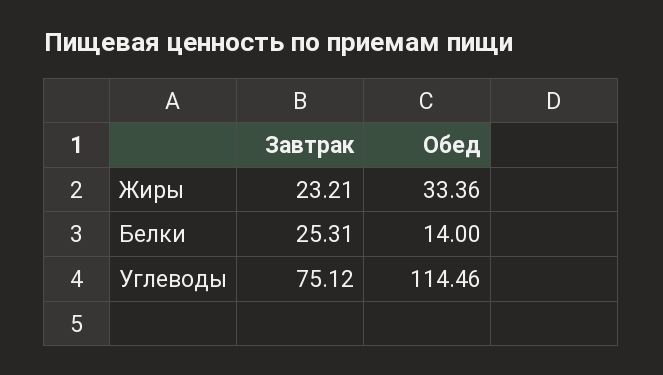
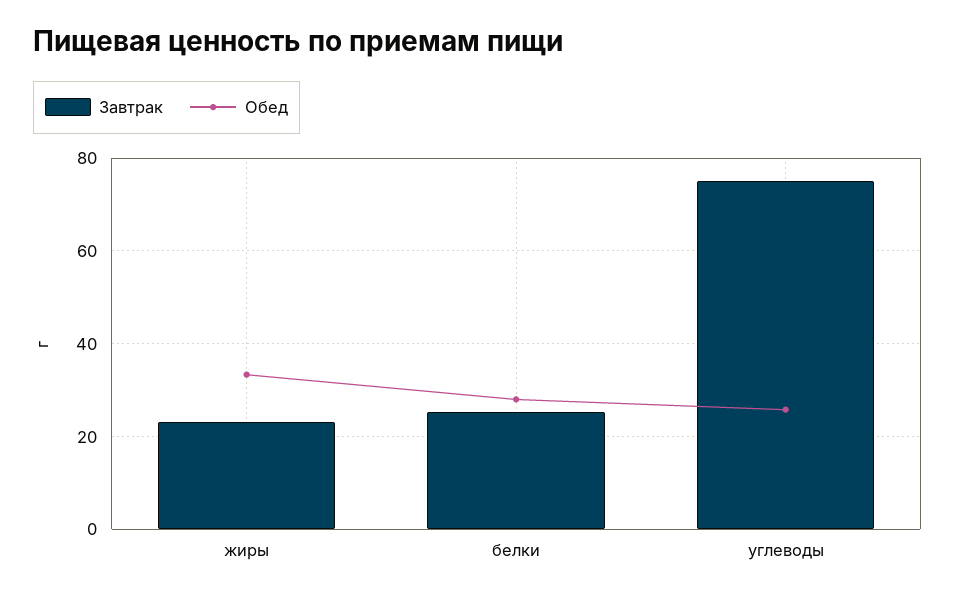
Обед, Белки: 14 -> 28
Обед, Углеводы: 114.46 -> 26

